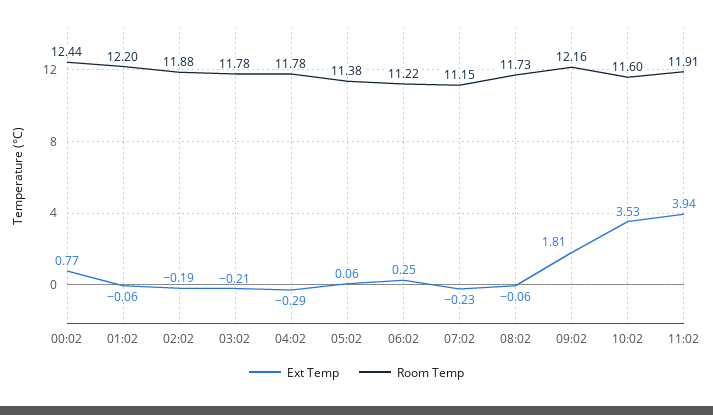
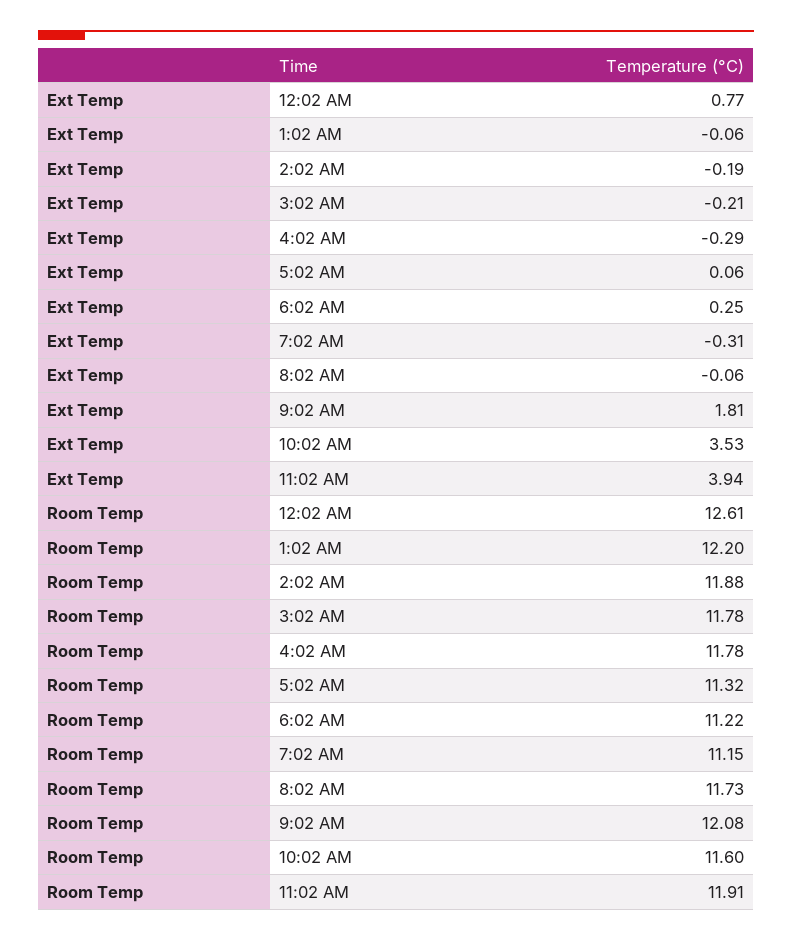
Room Temp, 00:02: 12.44 -> 12.61
Room Temp, 05:02: 11.38 -> 11.32
Ext Temp, 07:02: -0.23 -> -0.31
Room Temp, 09:02: 12.16 -> 12.08

